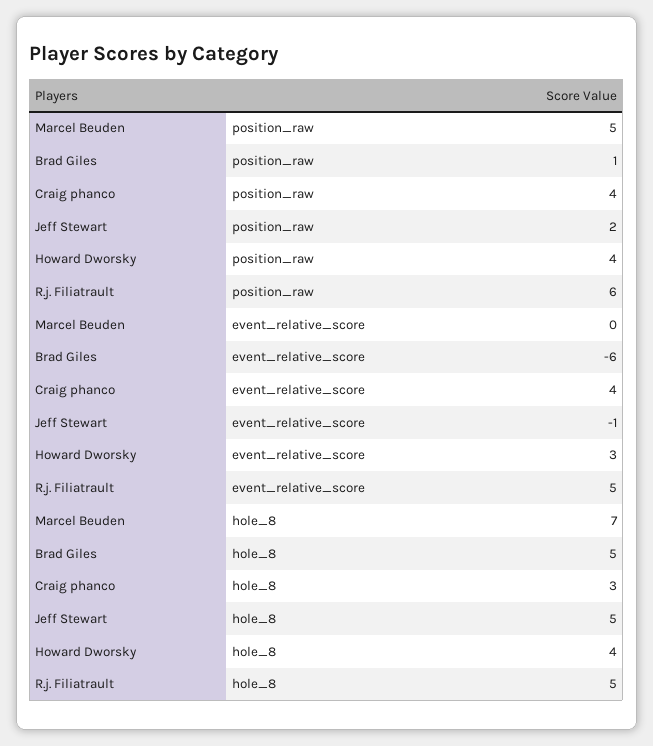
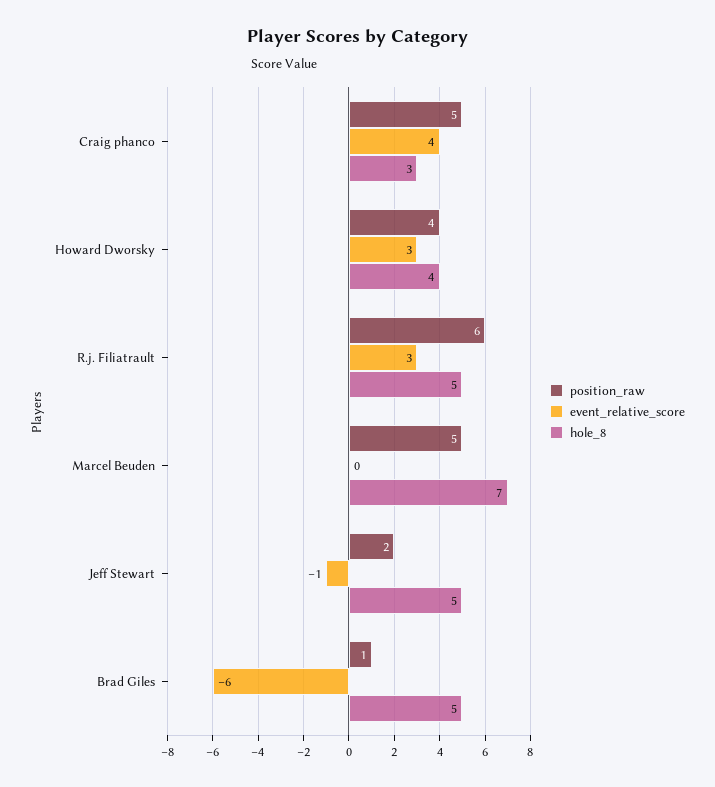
position_raw, Craig phanco: 4 -> 5
event_relative_score, R.j. Filiatrault: 5 -> 3

